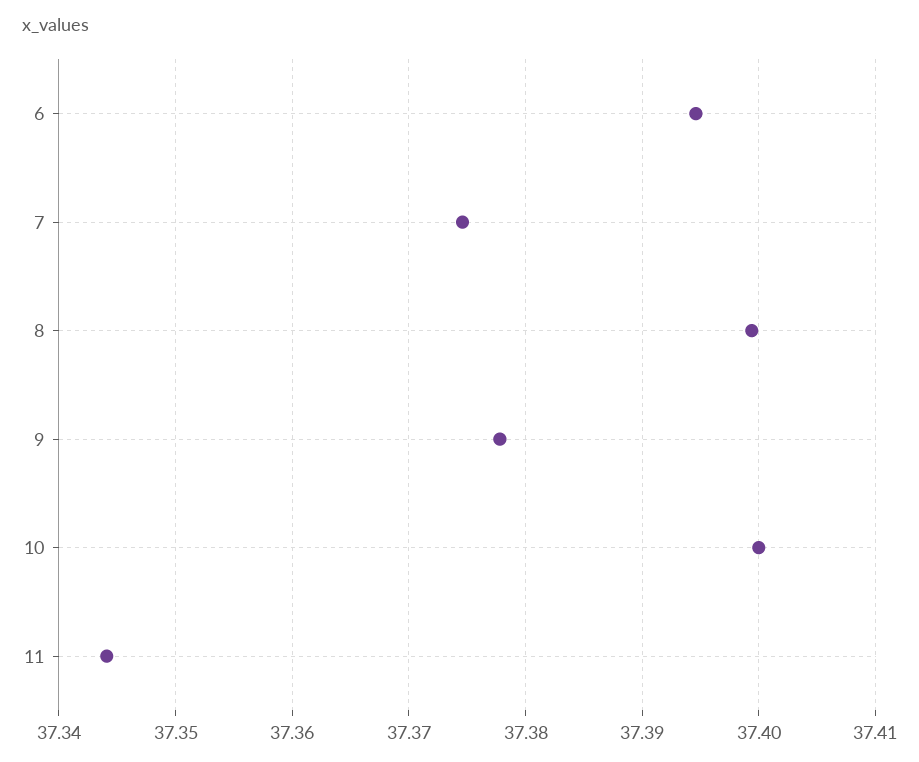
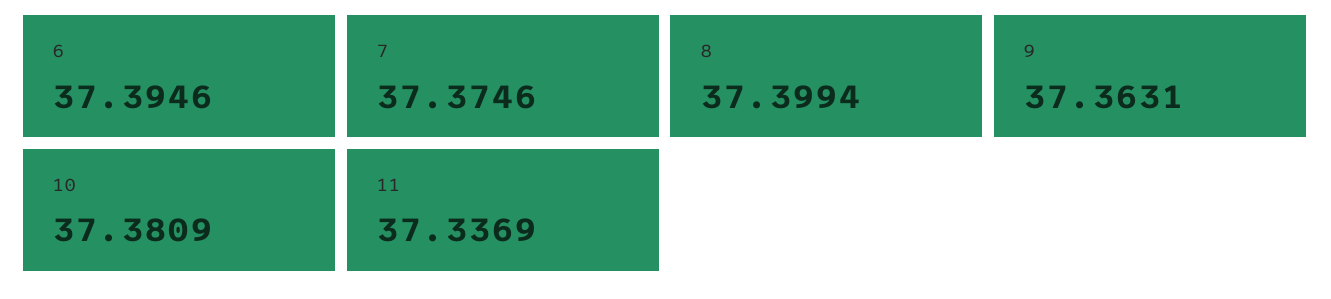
9: 37.378 -> 37.3631
10: 37.4 -> 37.3809
11: 37.344 -> 37.3369

